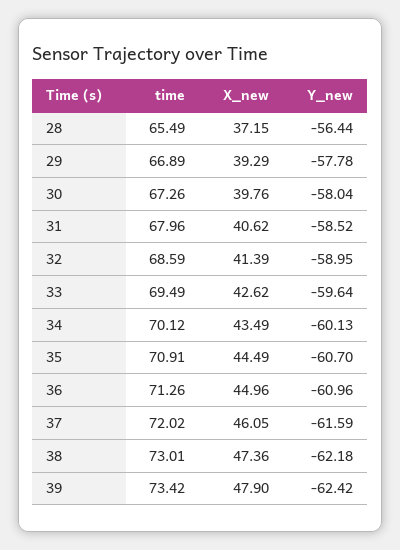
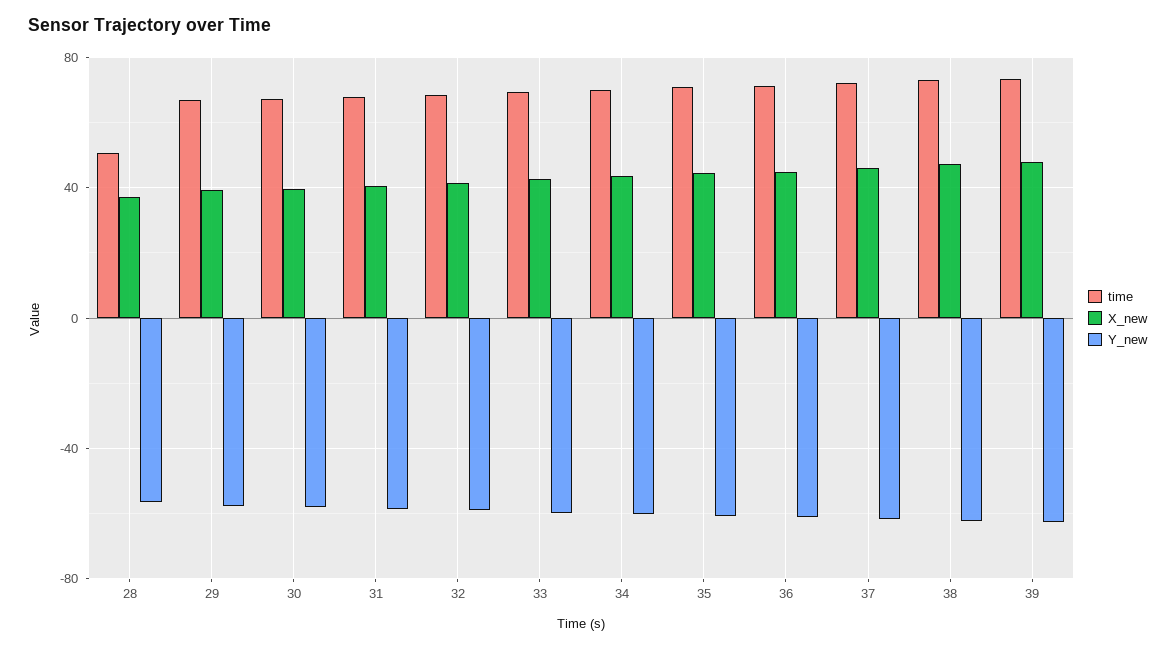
time, 28: 65.49 -> 50

